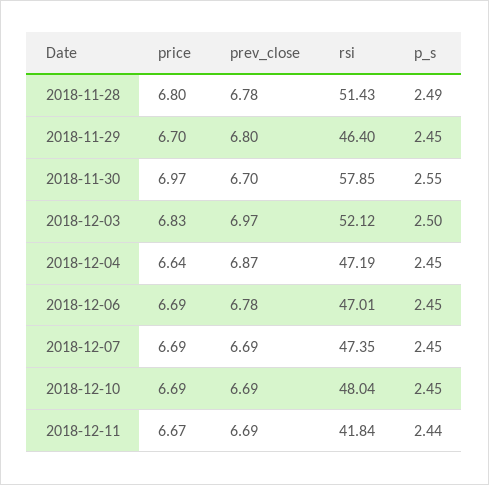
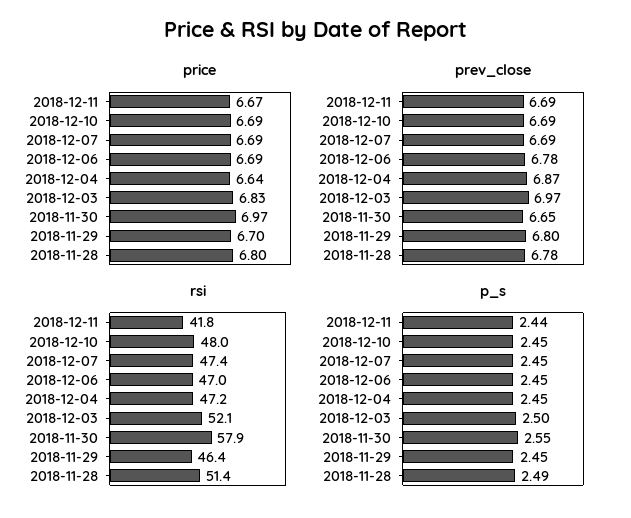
prev_close, 2018-11-30: 6.7 -> 6.65

